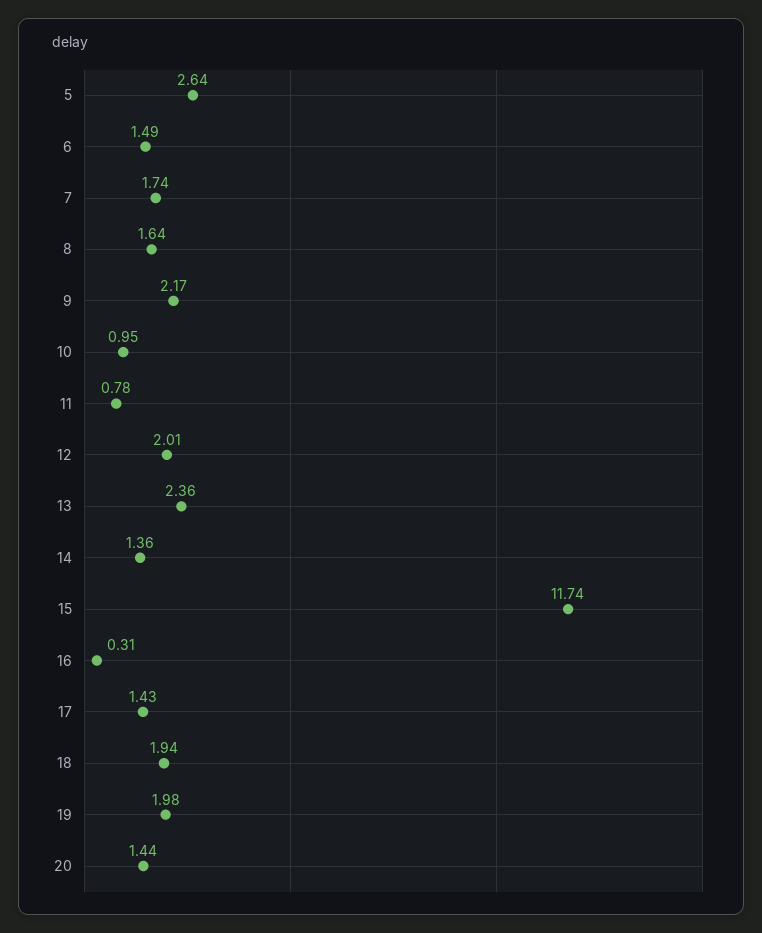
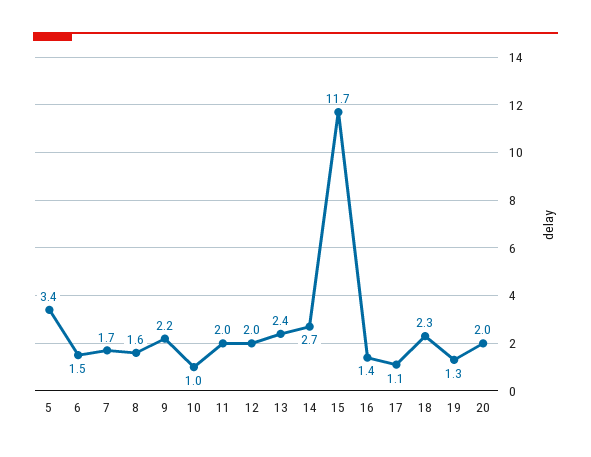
5: 2.64 -> 3.4
11: 0.78 -> 2
14: 1.36 -> 2.7
16: 0.31 -> 1.4
17: 1.43 -> 1.1
18: 1.94 -> 2.3
19: 1.98 -> 1.3
20: 1.44 -> 2

